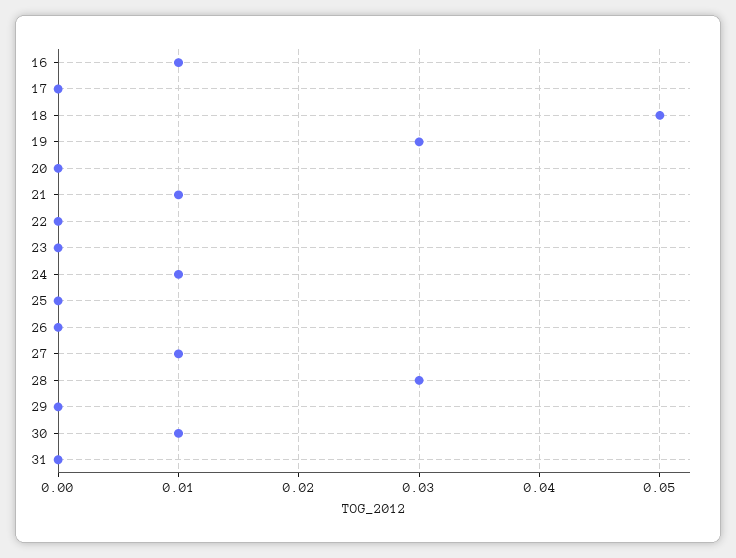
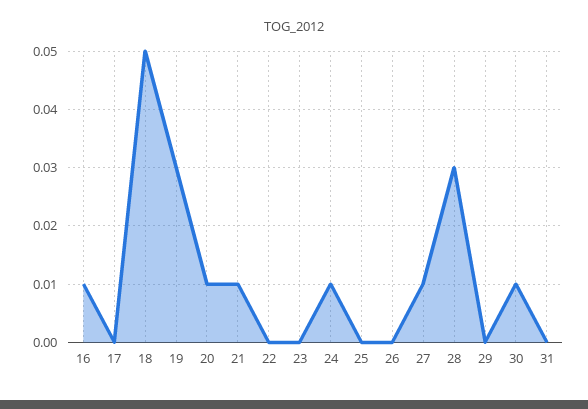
20: 0 -> 0.01

